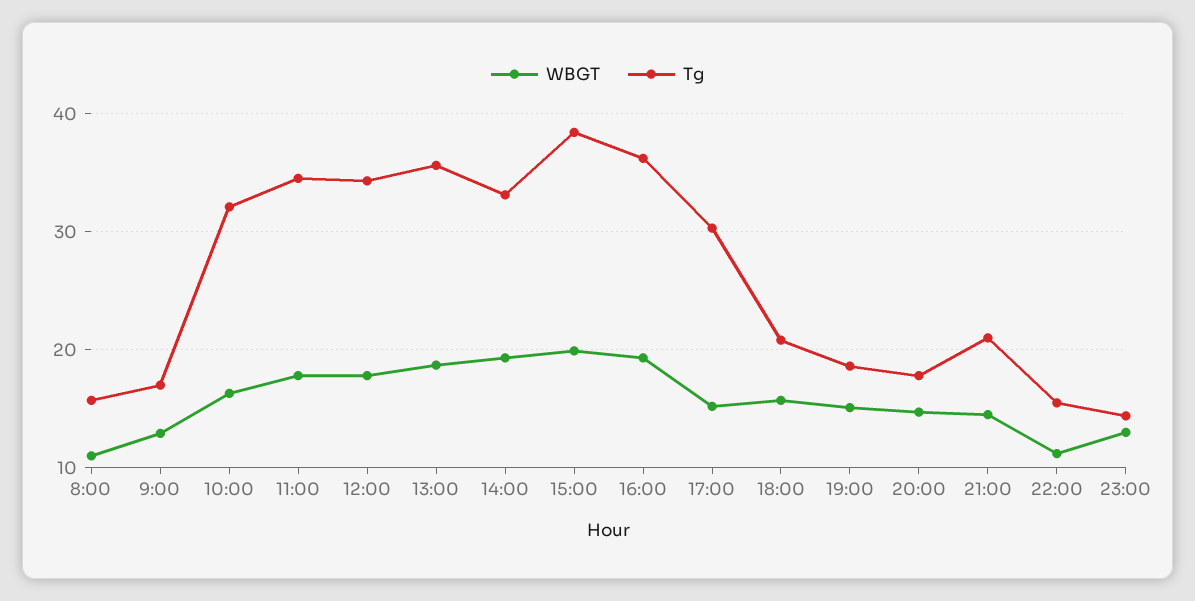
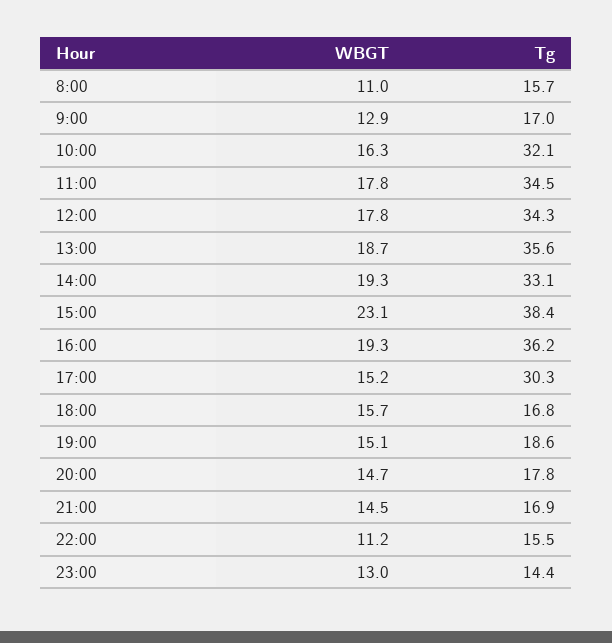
WBGT, 15:00: 20 -> 23.1
Tg, 18:00: 21 -> 16.8
Tg, 21:00: 21 -> 16.9

